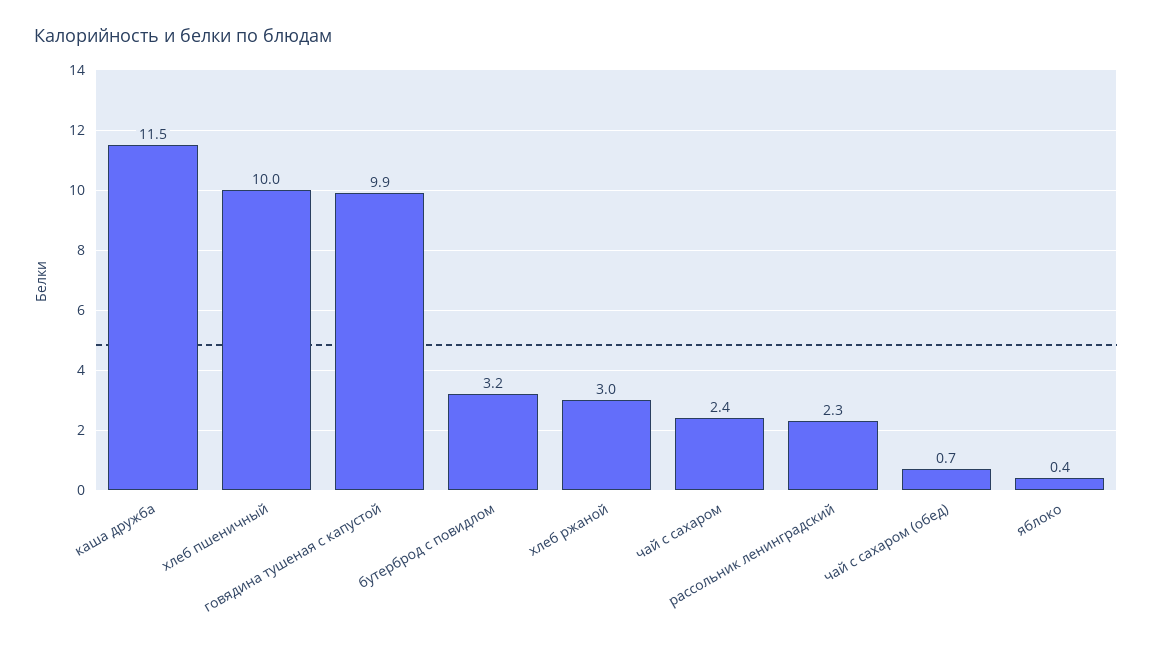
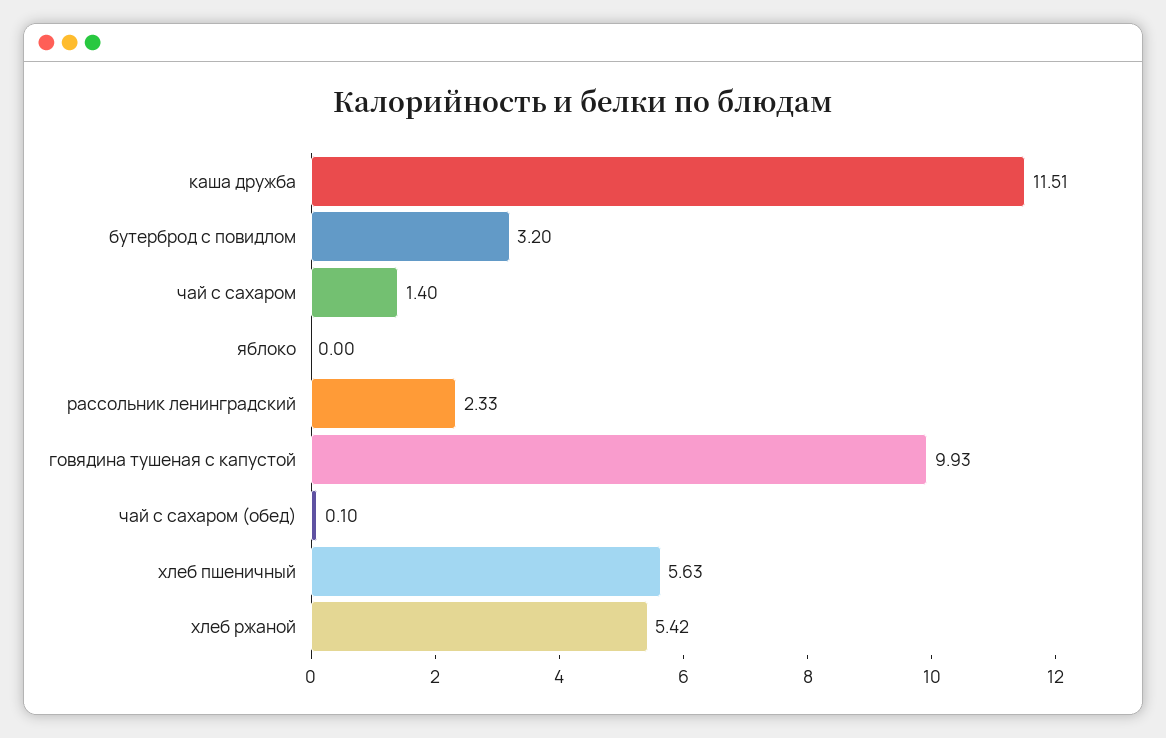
хлеб пшеничный: 10 -> 5.63
хлеб ржаной: 3 -> 5.42
чай с сахаром: 2.4 -> 1.4
чай с сахаром (обед): 0.7 -> 0.1
яблоко: 0.4 -> 0

